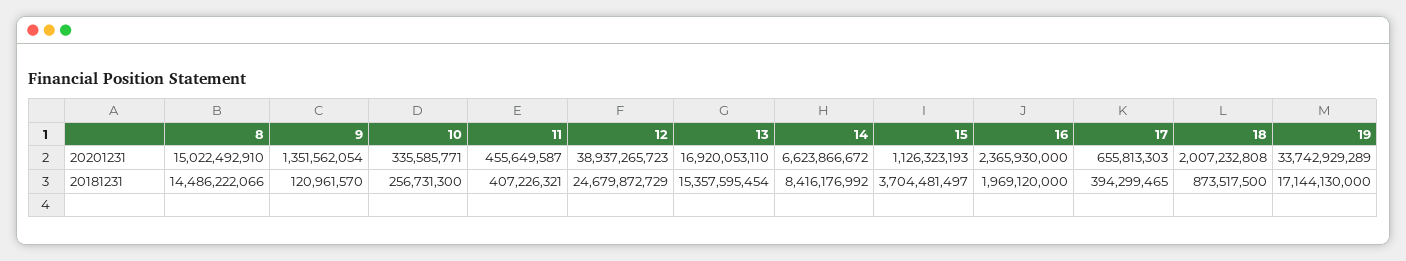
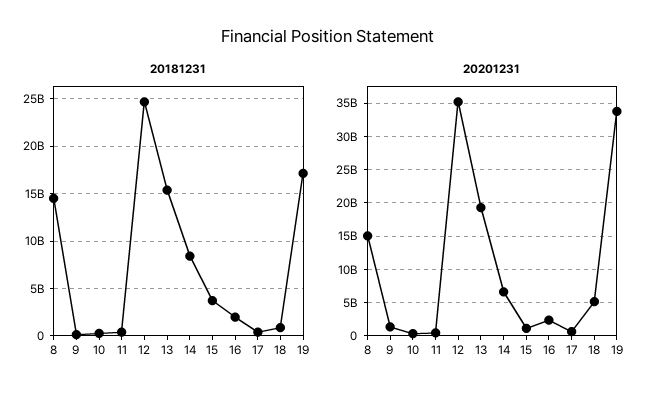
20201231, 12: 38937265723 -> 35000000000
20201231, 13: 16920053110 -> 19000000000
20201231, 18: 2007232808 -> 5000000000

